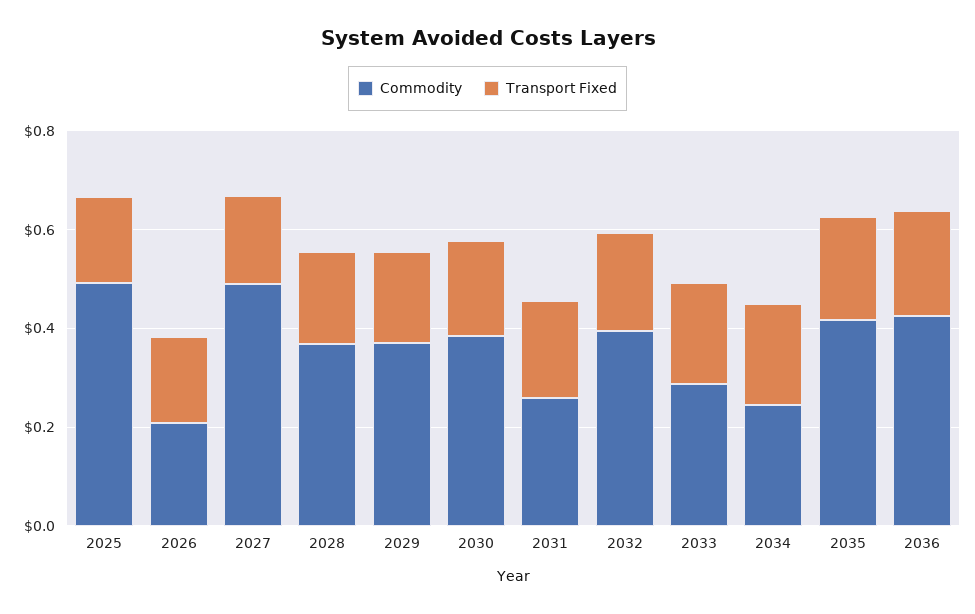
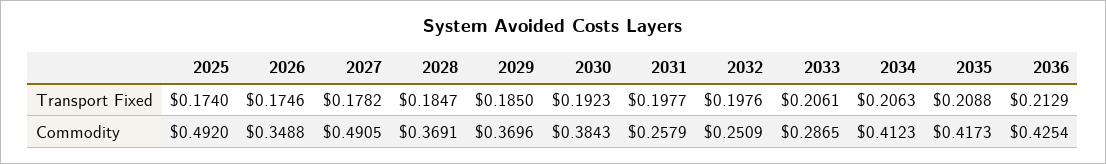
Commodity, 2026: 0.2 -> 0.3488
Commodity, 2032: 0.4 -> 0.2509
Commodity, 2034: 0.25 -> 0.4123

